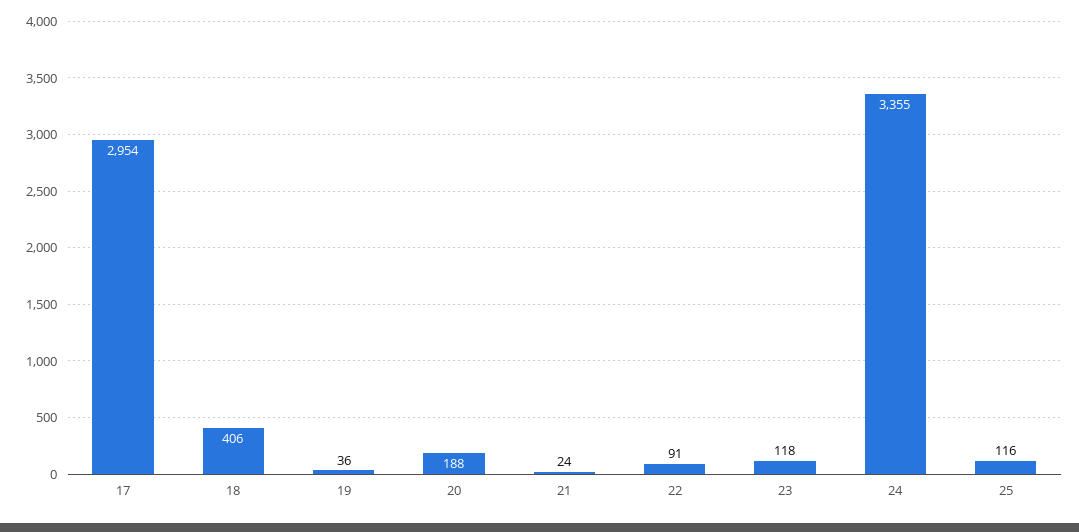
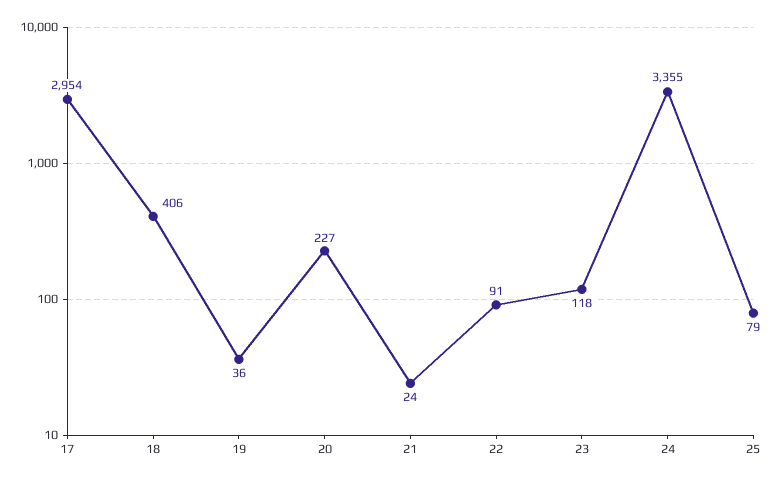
20: 188 -> 227
25: 116 -> 79

